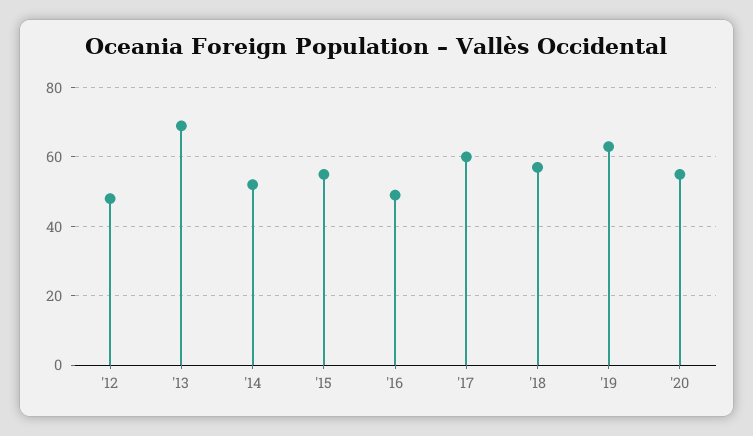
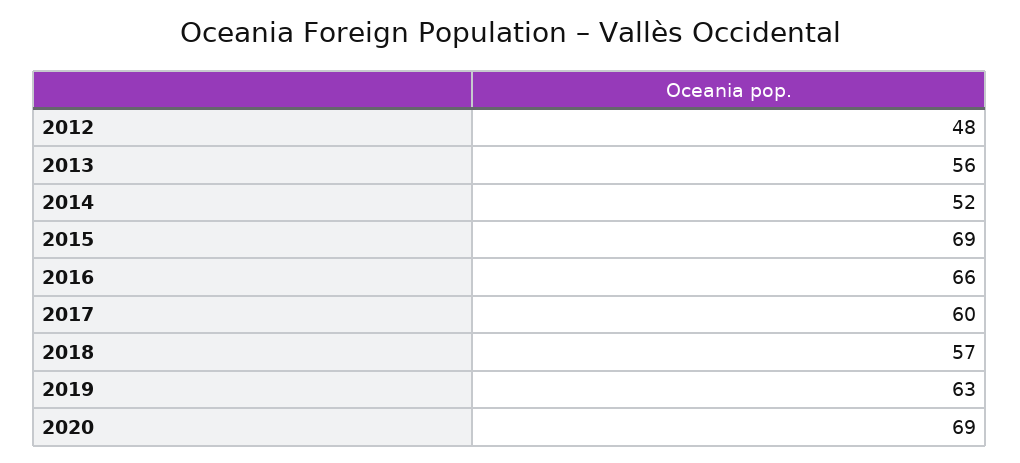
'13: 70 -> 56
'15: 55 -> 69
'16: 50 -> 66
'20: 55 -> 69

